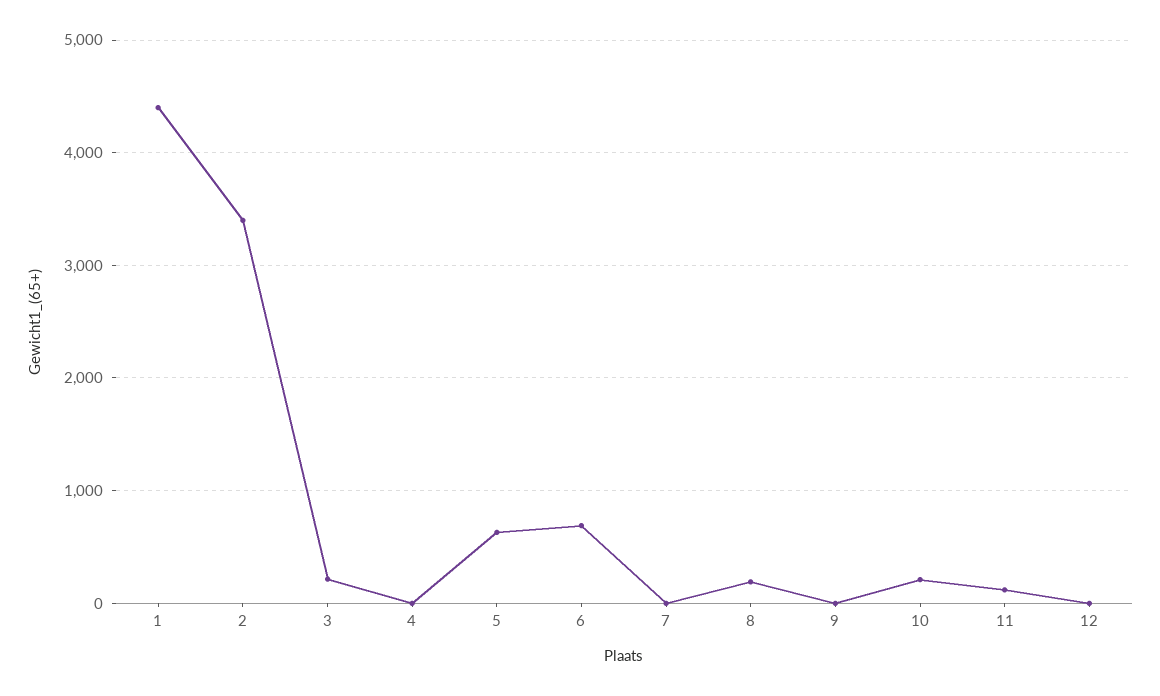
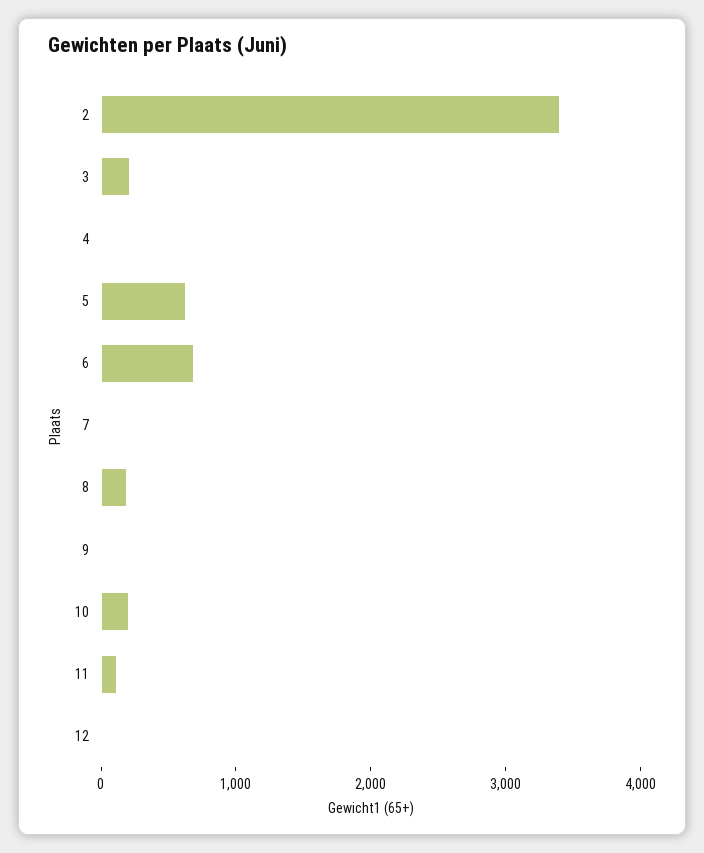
1: 4400 -> none

